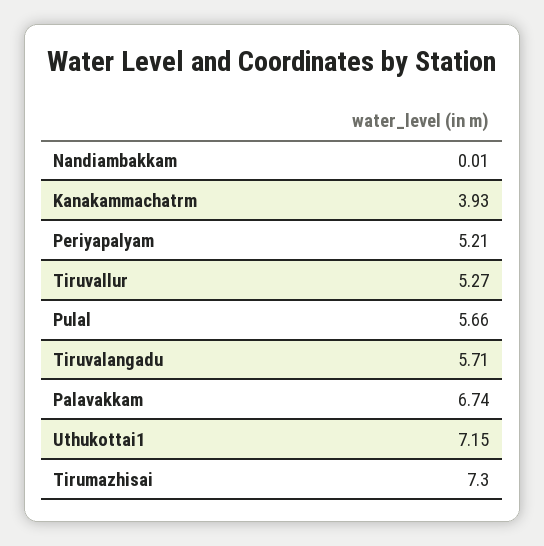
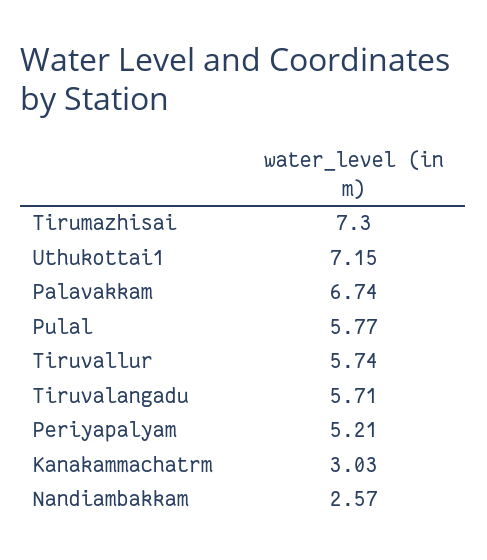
Nandiambakkam: 0.01 -> 2.57
Kanakammachatrm: 3.93 -> 3.03
Tiruvallur: 5.27 -> 5.74
Pulal: 5.66 -> 5.77

